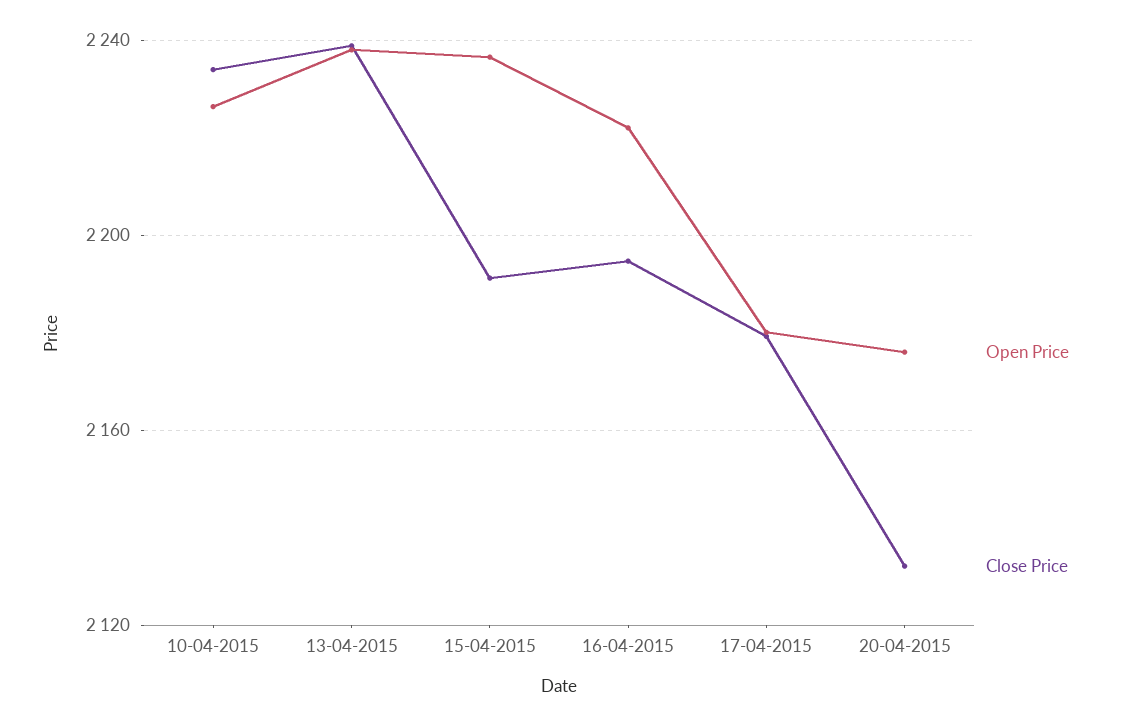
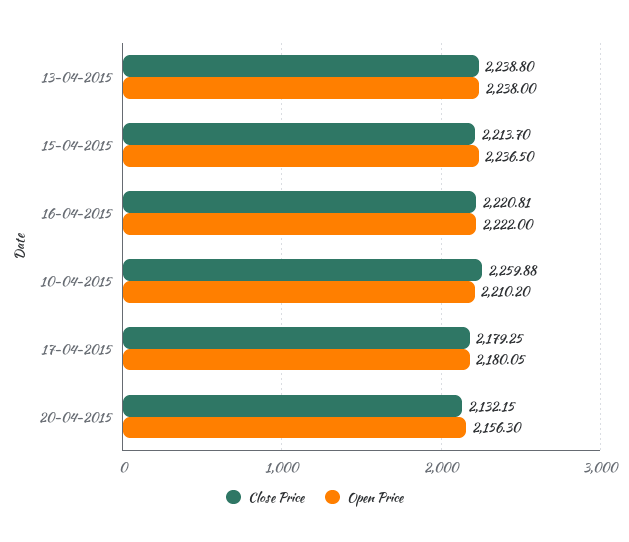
Open Price, 10-04-2015: 2225 -> 2210.2
Close Price, 10-04-2015: 2235 -> 2259.88
Close Price, 15-04-2015: 2190 -> 2213.7
Close Price, 16-04-2015: 2195 -> 2220.81
Open Price, 20-04-2015: 2175 -> 2156.3

